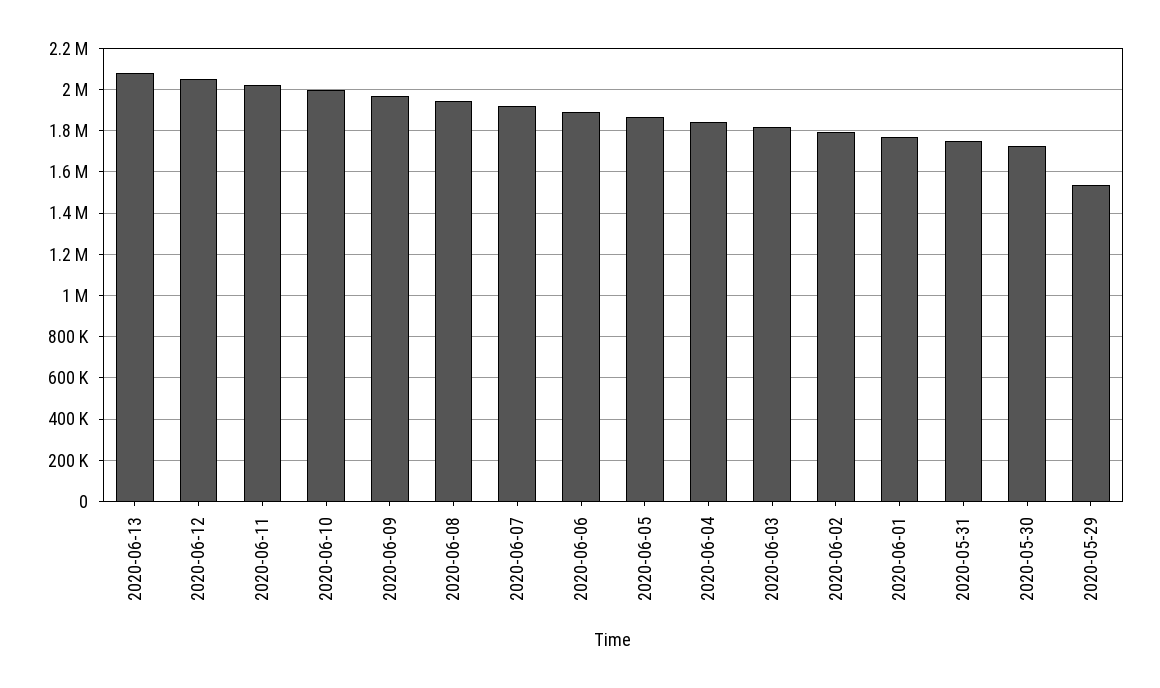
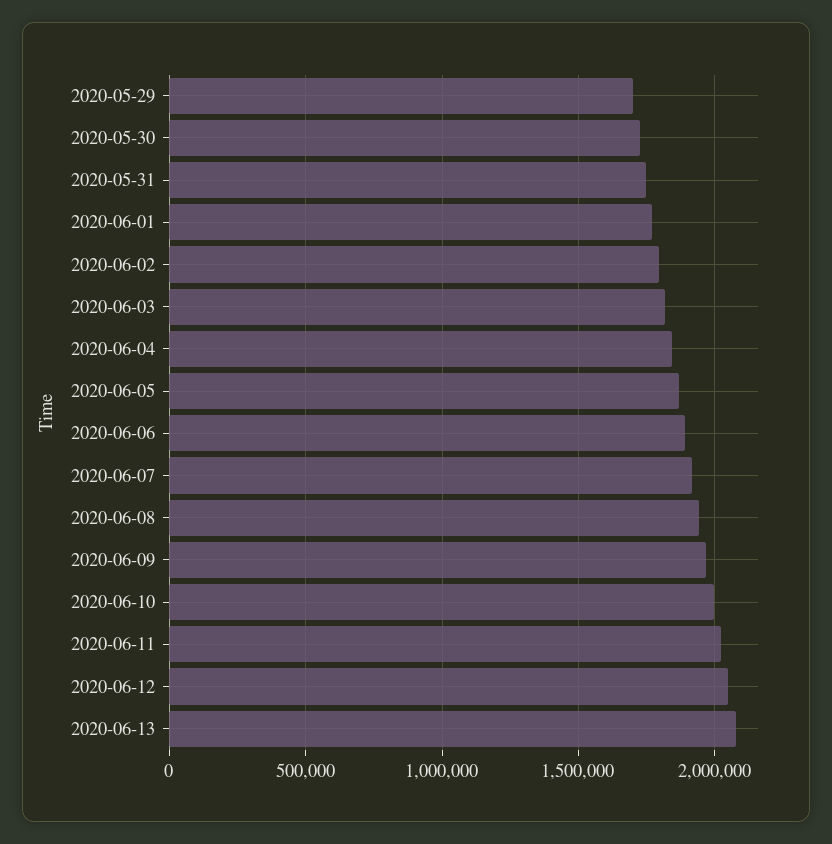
2020-05-29: 1550000 -> 1700000

